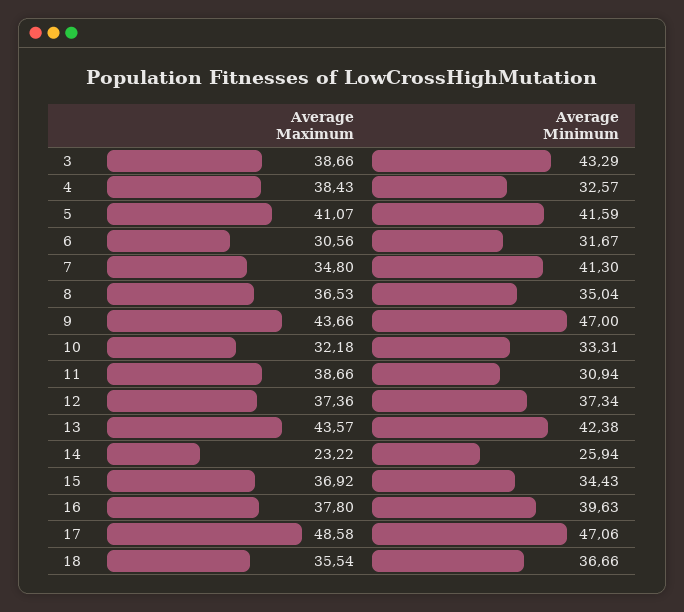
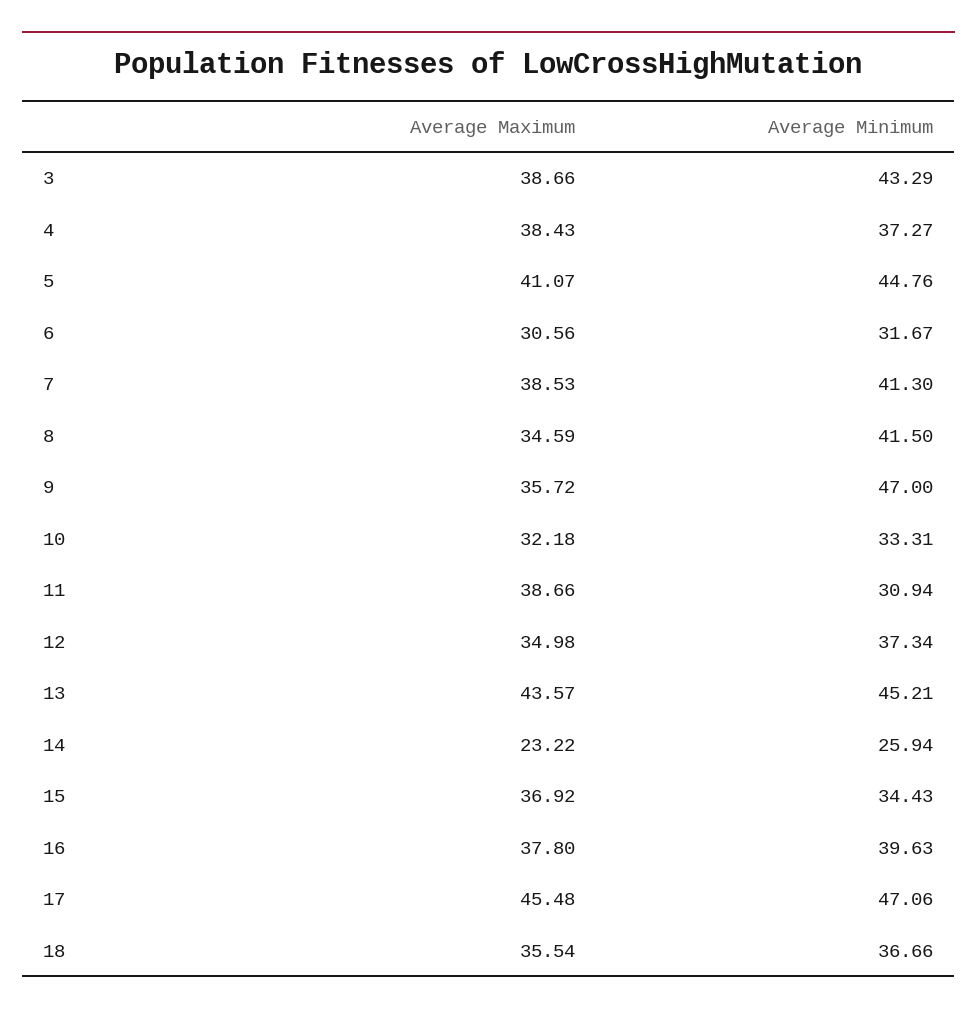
Average Minimum, 4: 32.57 -> 37.27
Average Minimum, 5: 41.59 -> 44.76
Average Maximum, 7: 34.8 -> 38.53
Average Maximum, 8: 36.53 -> 34.59
Average Minimum, 8: 35.04 -> 41.5
Average Maximum, 9: 43.66 -> 35.72
Average Maximum, 12: 37.36 -> 34.98
Average Minimum, 13: 42.38 -> 45.21
Average Maximum, 17: 48.58 -> 45.48

